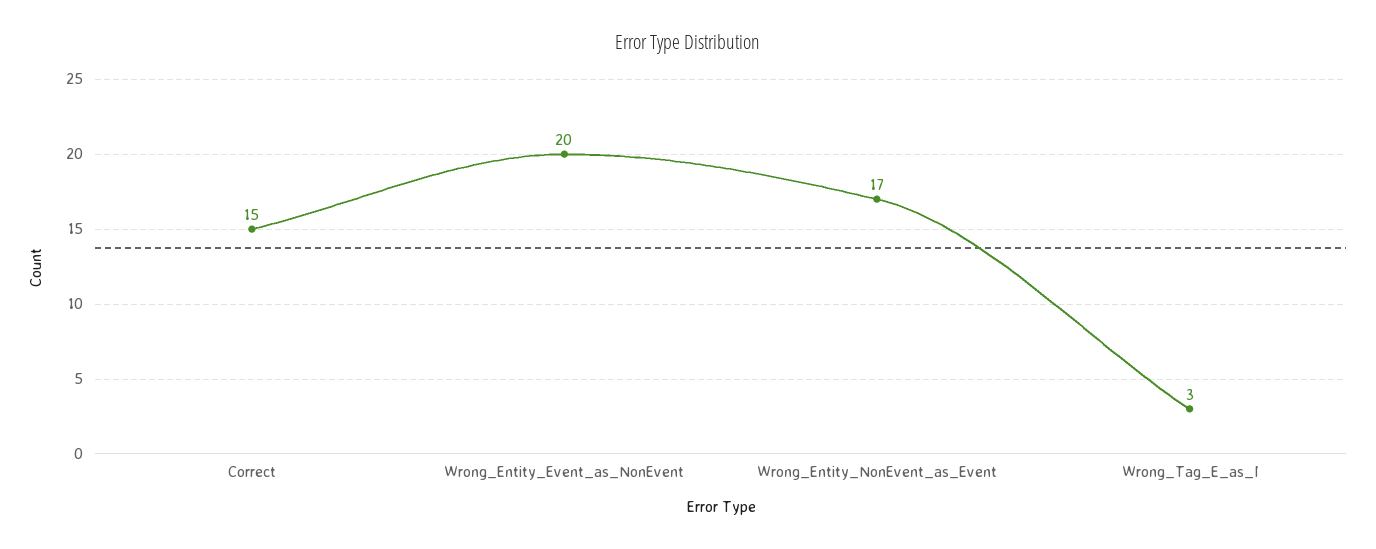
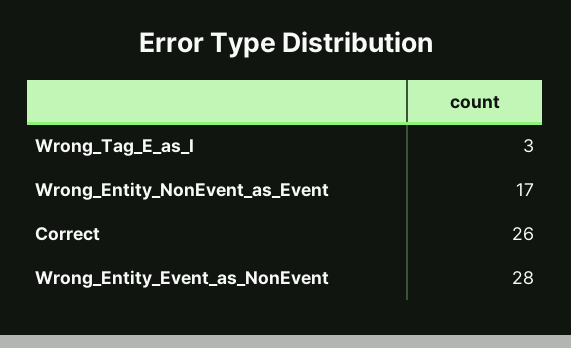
Correct: 15 -> 26
Wrong_Entity_Event_as_NonEvent: 20 -> 28

